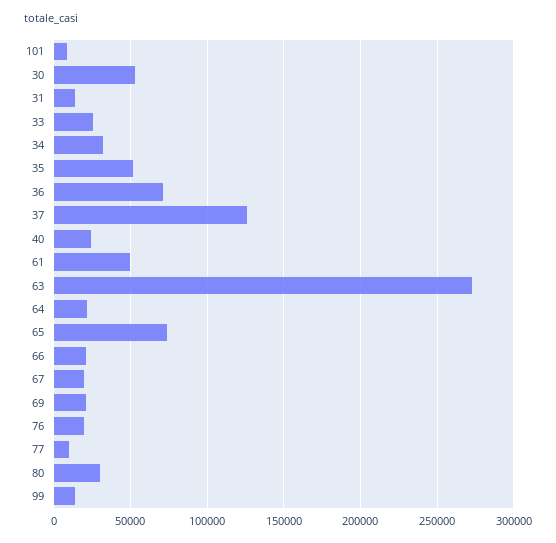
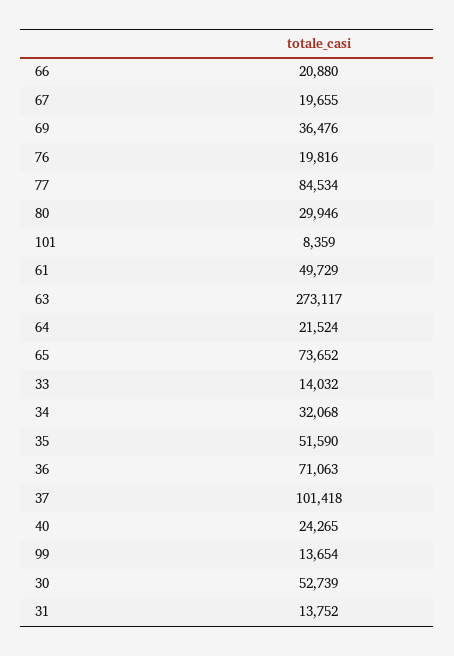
33: 25000 -> 14032
37: 125000 -> 101418
69: 20000 -> 36476
77: 10000 -> 84534

